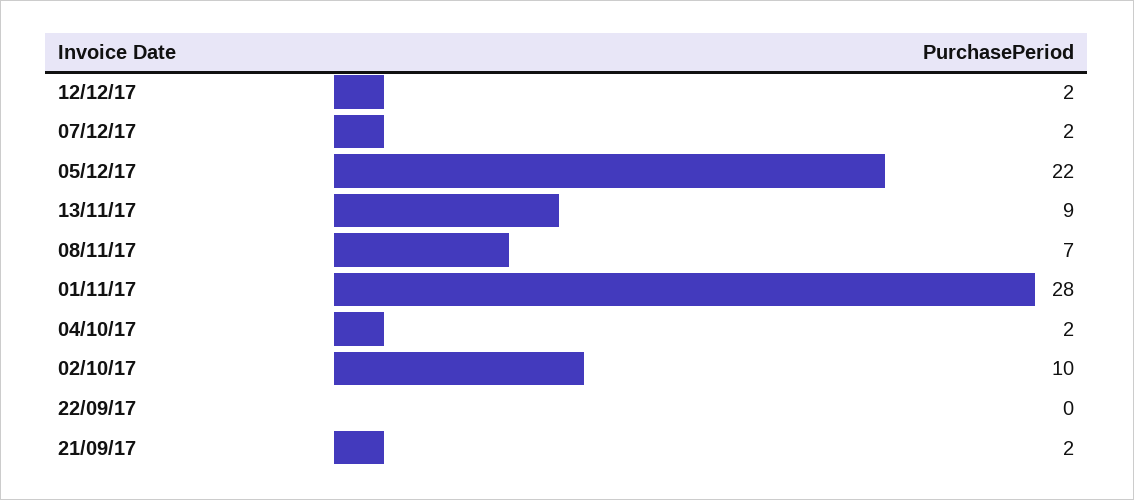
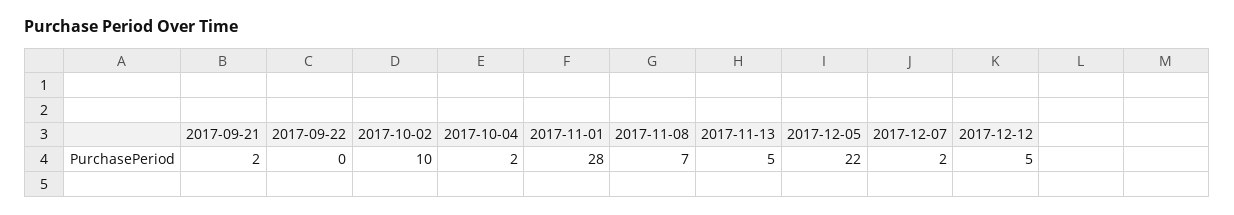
12/12/17: 2 -> 5
13/11/17: 9 -> 5

